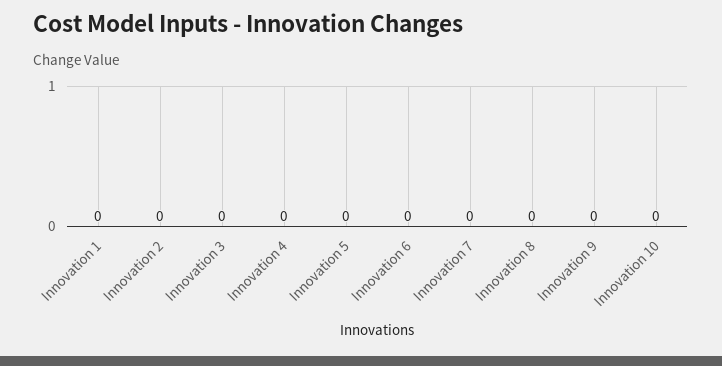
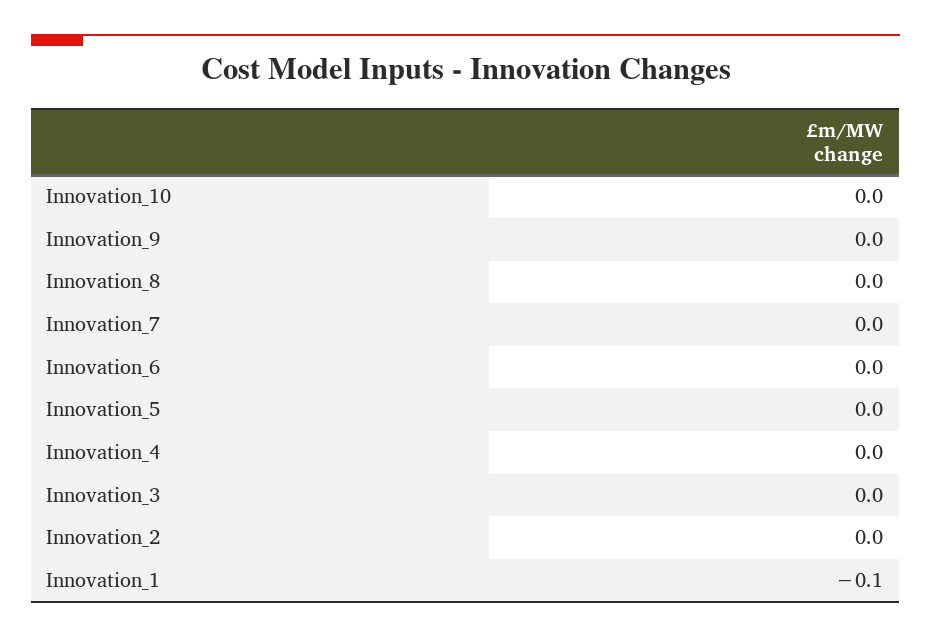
Innovation 1: 0 -> -0.1

